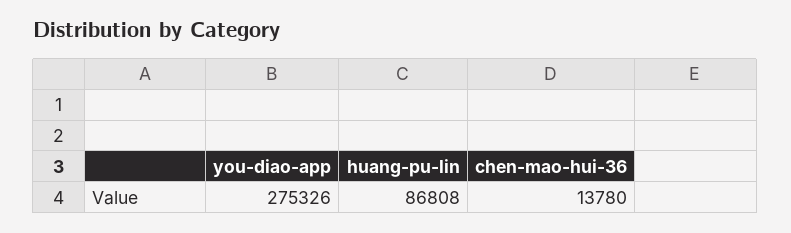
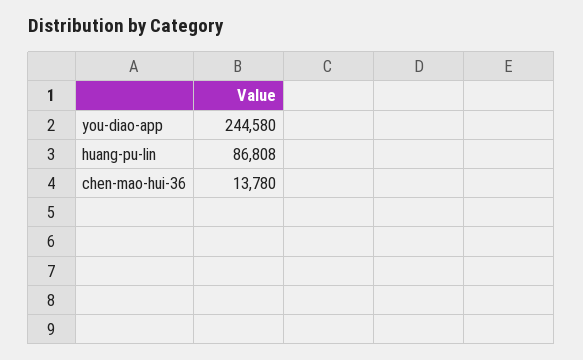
you-diao-app: 275326 -> 244580

